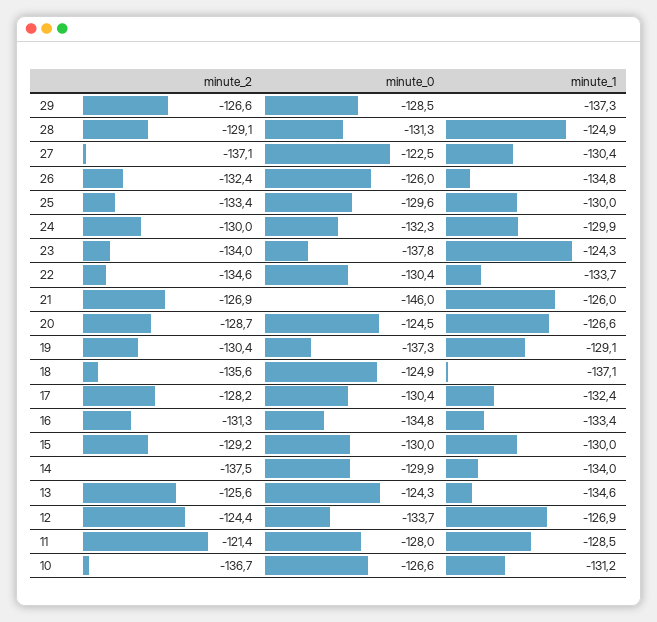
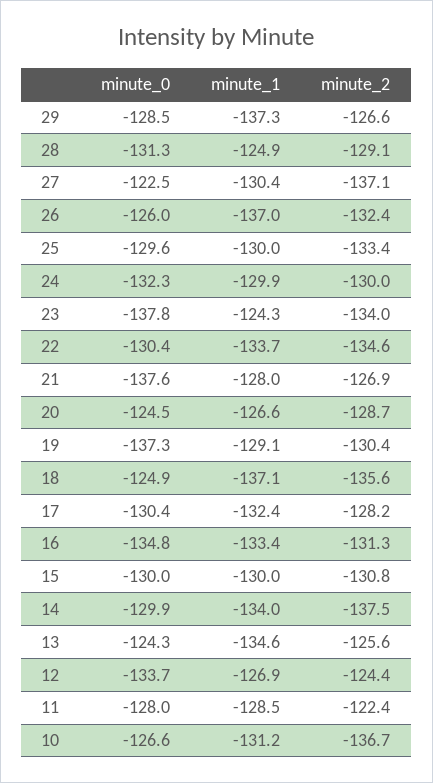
minute_1, 26: -134.8 -> -137
minute_0, 21: -146 -> -137.6
minute_1, 21: -126 -> -128
minute_2, 15: -129.2 -> -130.8
minute_2, 11: -121.4 -> -122.4

